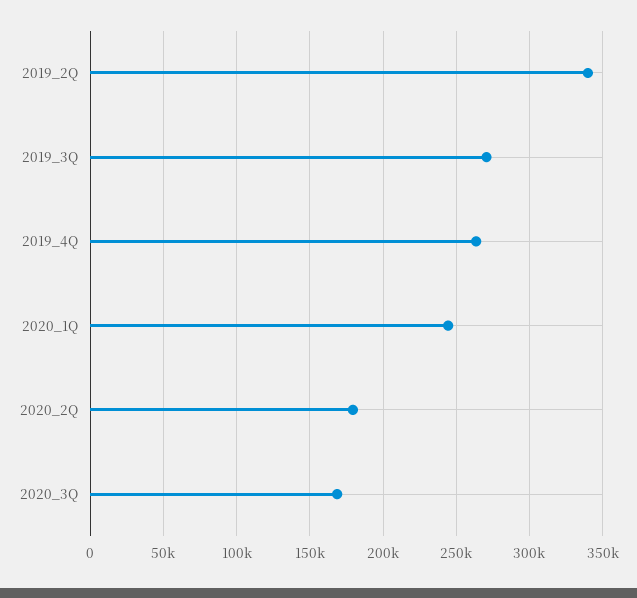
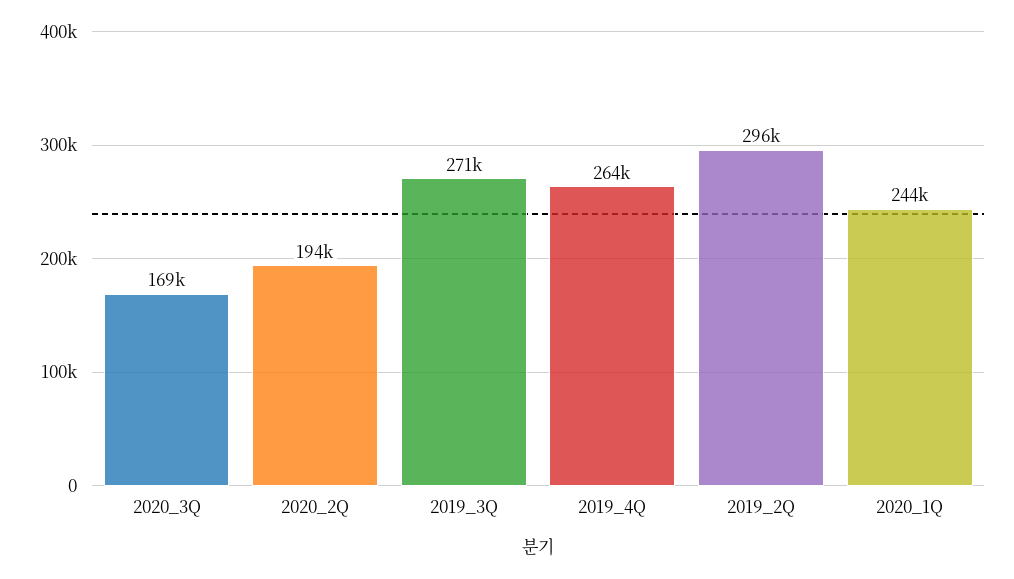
2019_2Q: 340000 -> 296000
2020_2Q: 180000 -> 194000

